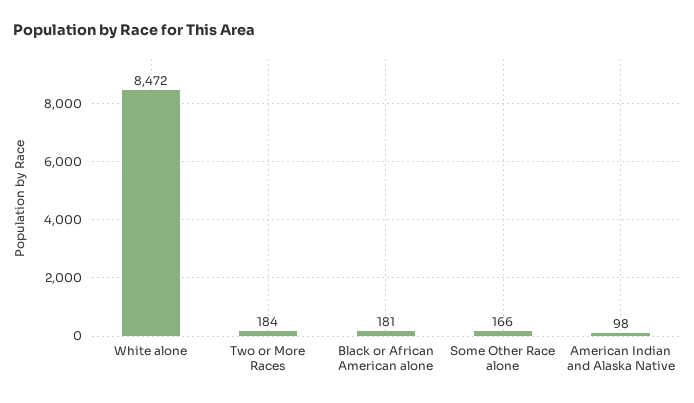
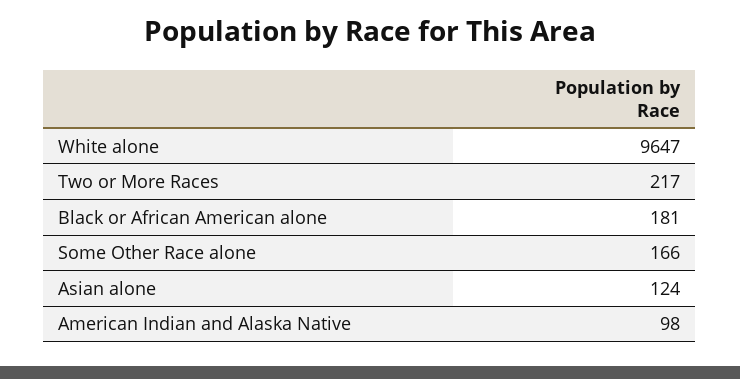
White alone: 8472 -> 9647
Two or More Races: 184 -> 217
Asian alone: none -> 124

